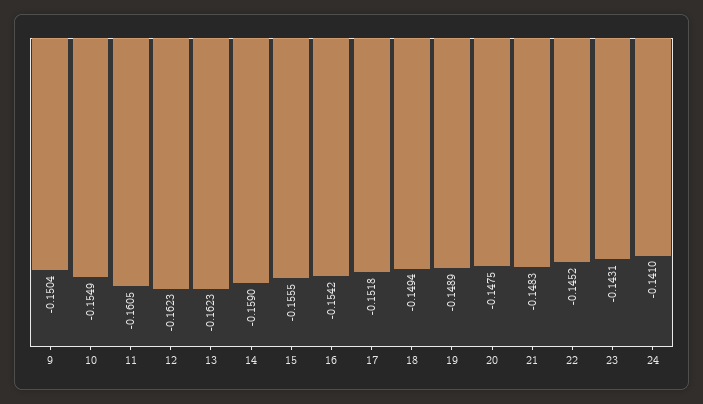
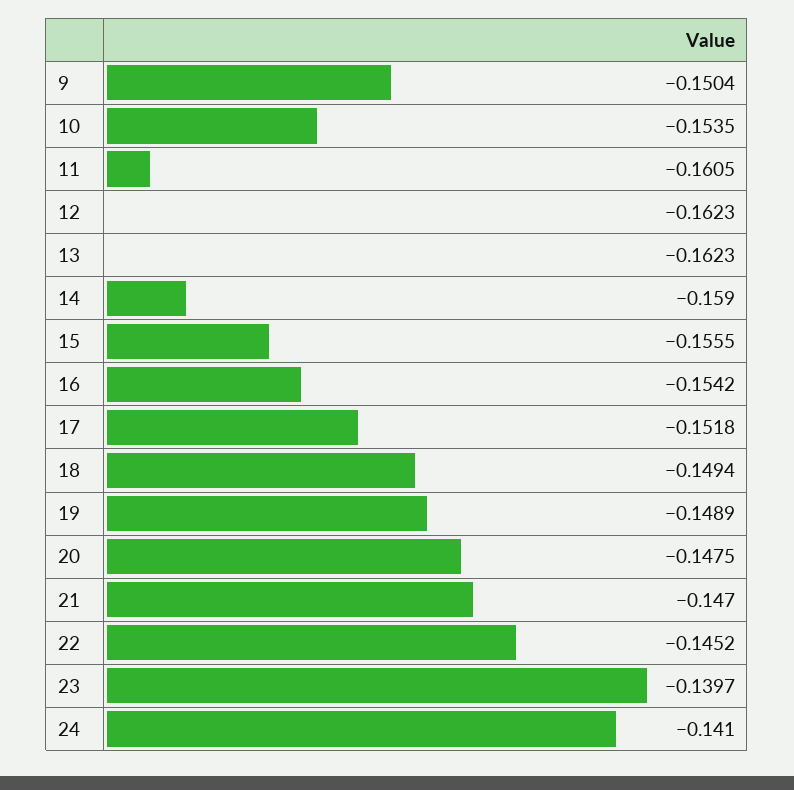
10: -0.1549 -> -0.1535
21: -0.1483 -> -0.147
23: -0.1431 -> -0.1397

